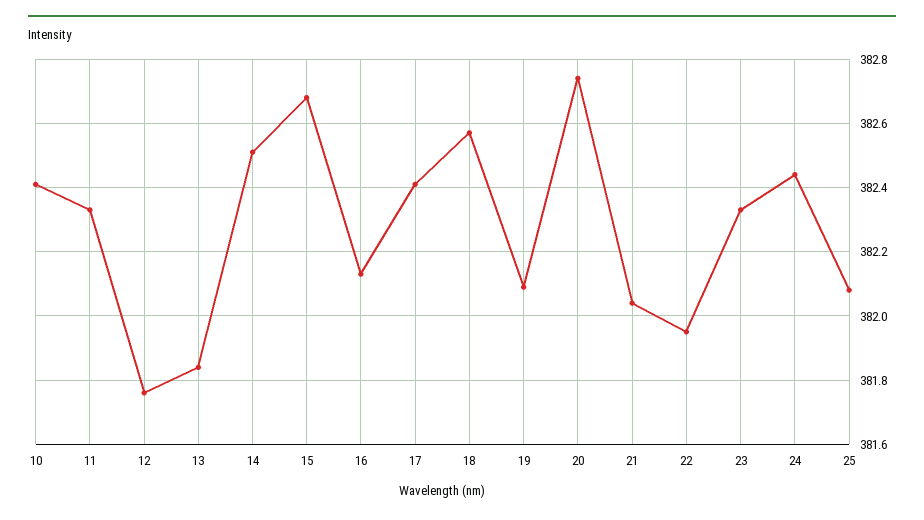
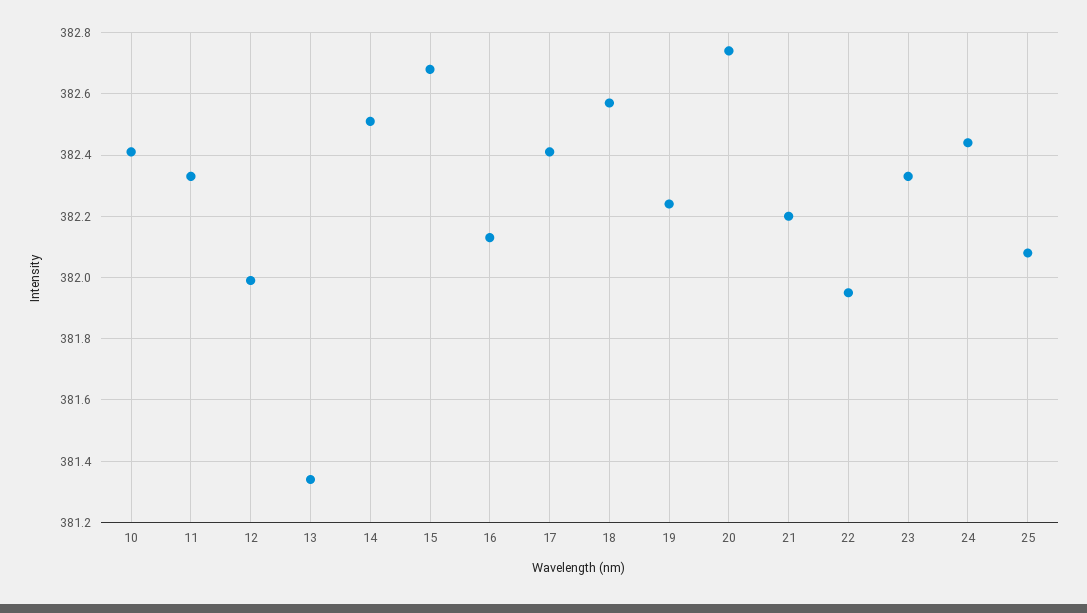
12: 381.75 -> 382
13: 381.85 -> 381.35
19: 382.1 -> 382.25
21: 382.05 -> 382.2

